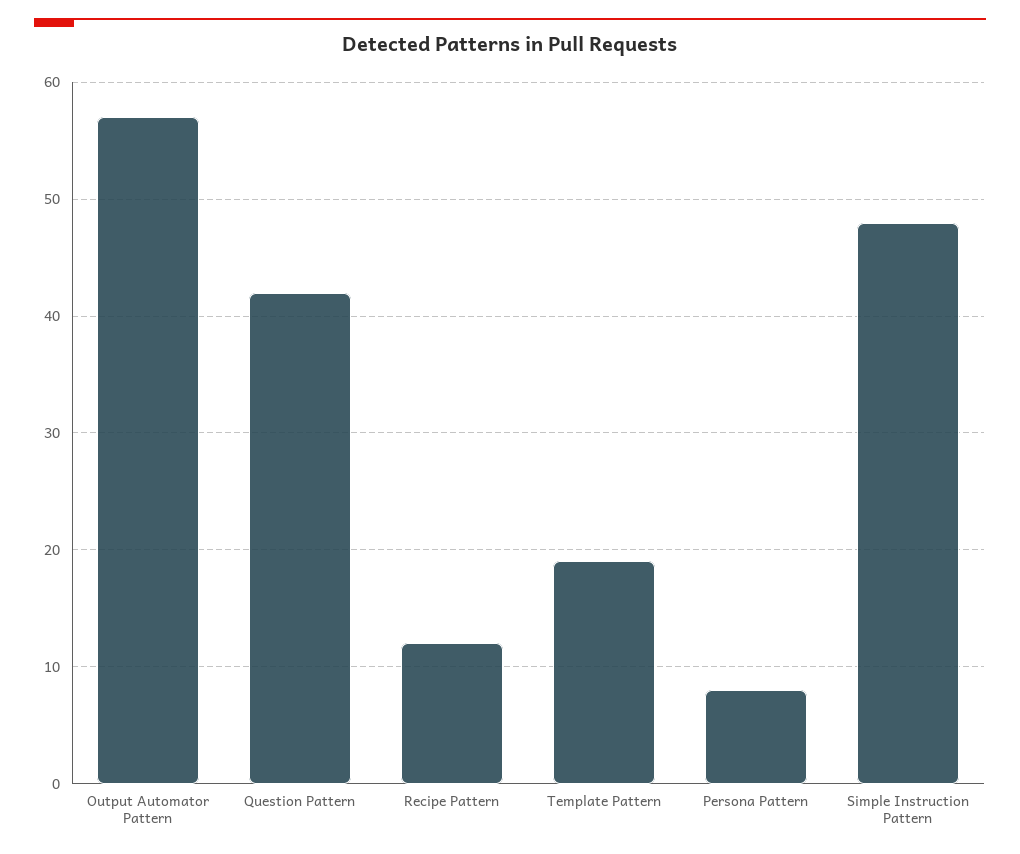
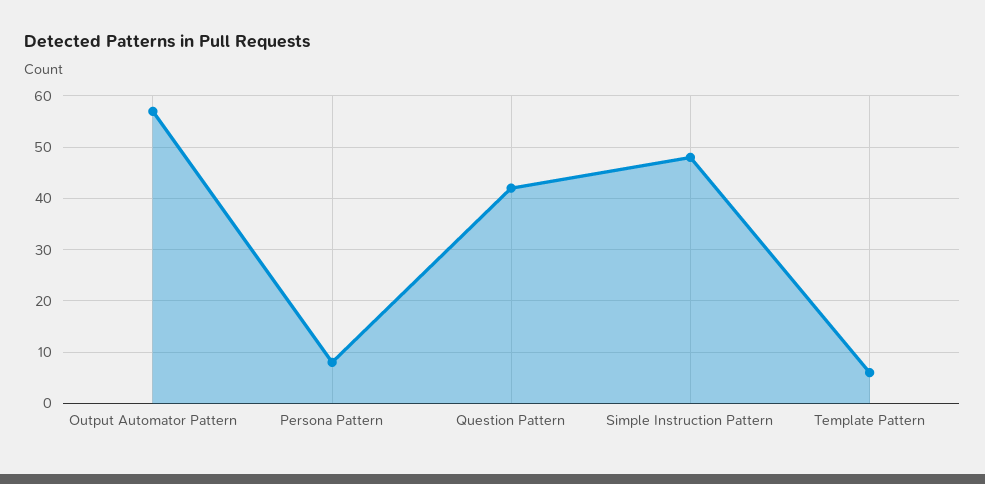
Recipe Pattern: 12 -> none
Template Pattern: 19 -> 5

